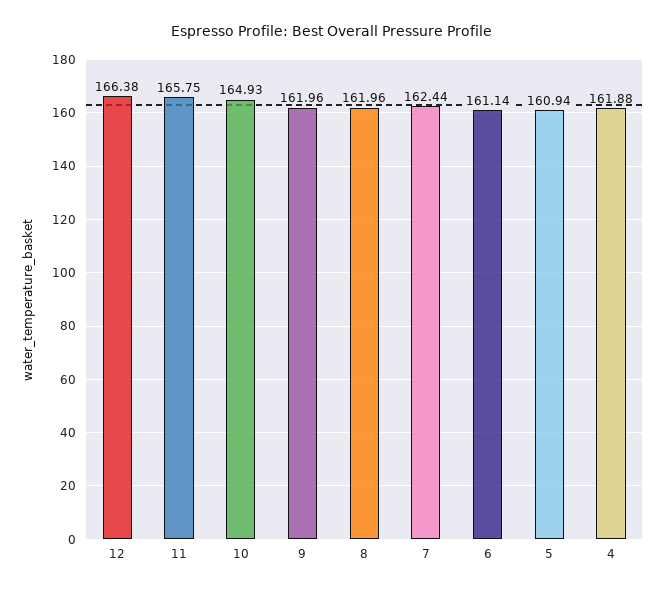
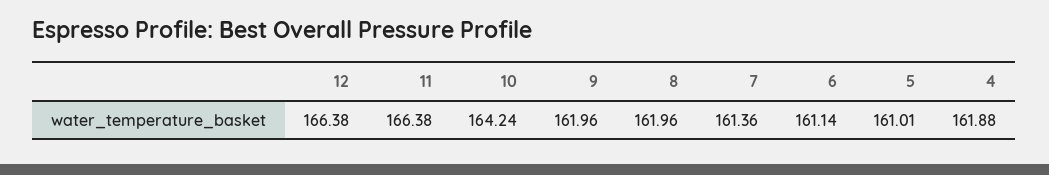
11: 165.75 -> 166.38
10: 164.93 -> 164.24
7: 162.44 -> 161.36
5: 160.94 -> 161.01

